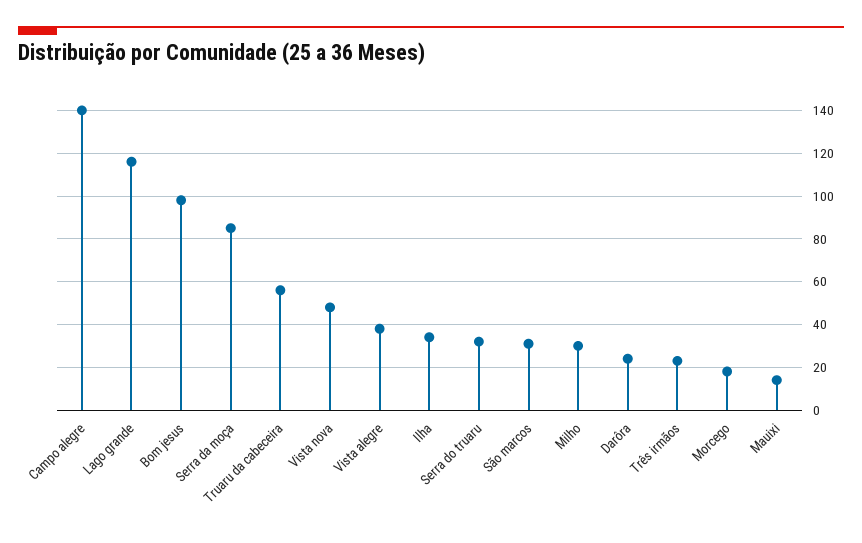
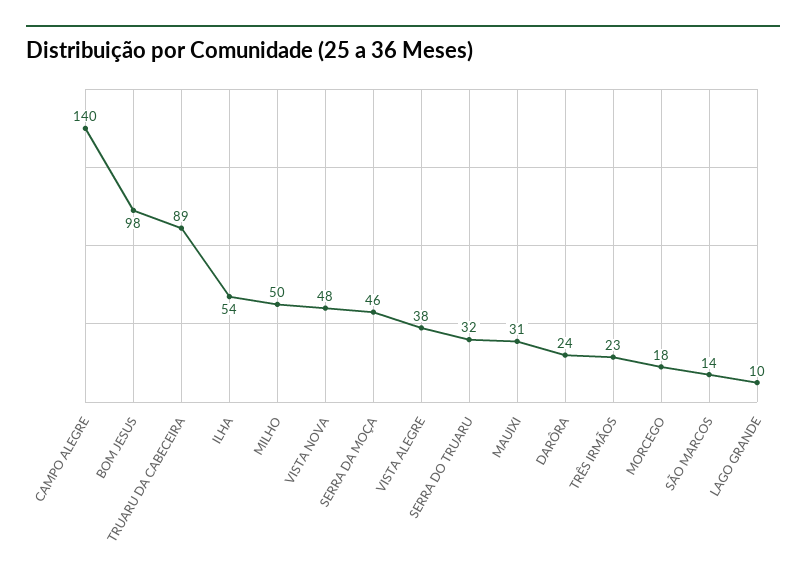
Lago grande: 115 -> 10
Serra da moça: 85 -> 46
Truaru da cabeceira: 55 -> 89
Ilha: 35 -> 54
São marcos: 30 -> 14
Milho: 30 -> 50
Mauixi: 15 -> 31

